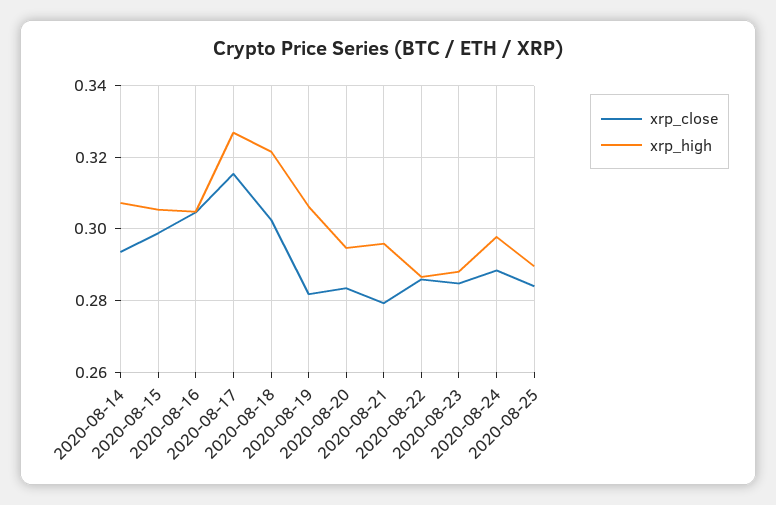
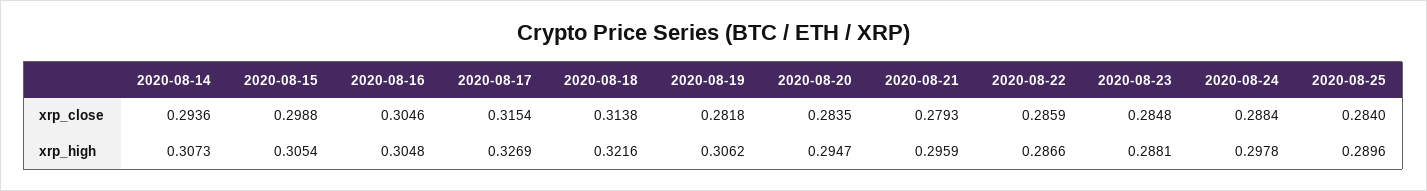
xrp_close, 2020-08-18: 0.302 -> 0.3138

